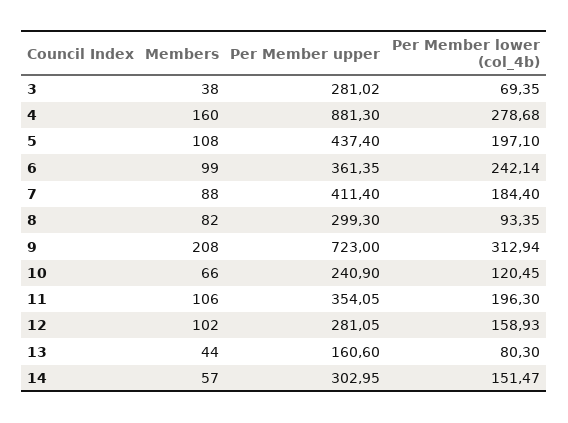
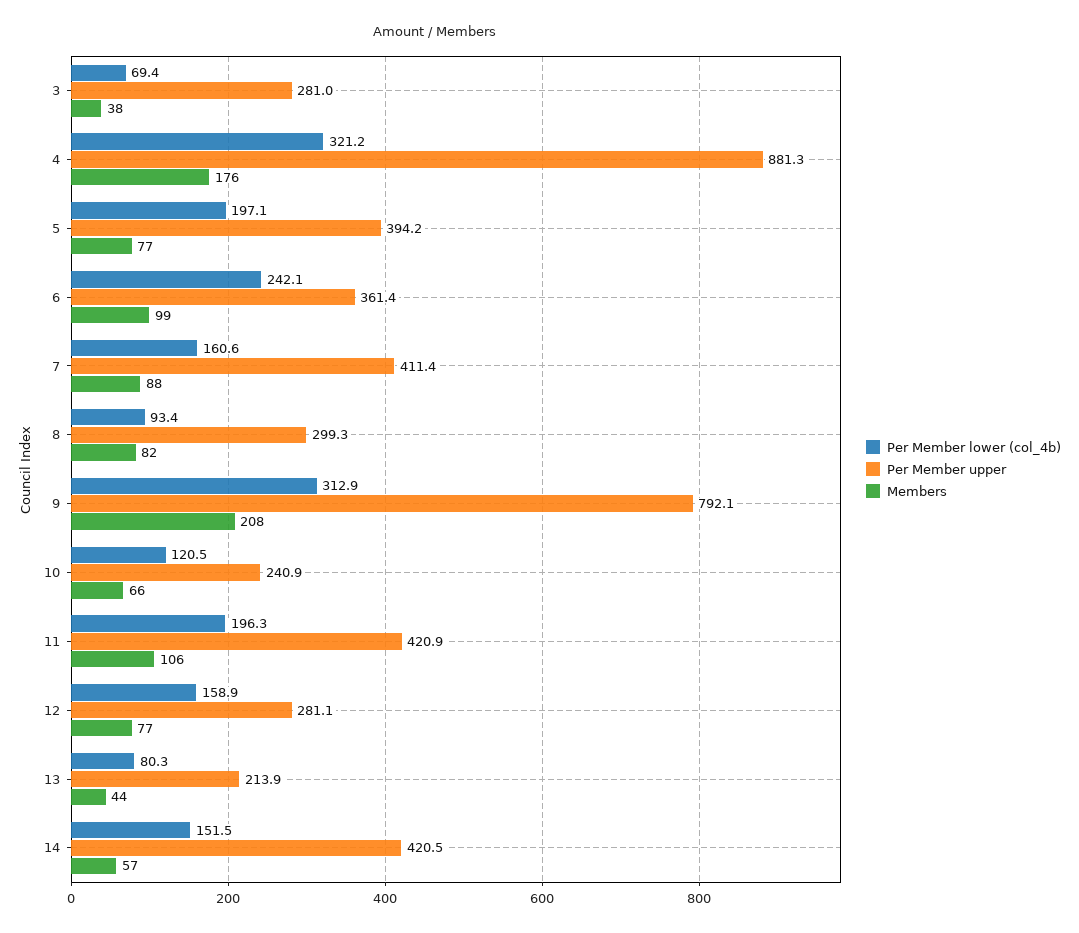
Members, 4: 160 -> 176
Per Member lower (col_4b), 4: 278.68 -> 321.2
Members, 5: 108 -> 77
Per Member upper, 5: 437.4 -> 394.2
Per Member lower (col_4b), 7: 184.4 -> 160.6
Per Member upper, 9: 723 -> 792.1
Per Member upper, 11: 354.05 -> 420.9
Members, 12: 102 -> 77
Per Member upper, 13: 160.6 -> 213.9
Per Member upper, 14: 302.95 -> 420.5

